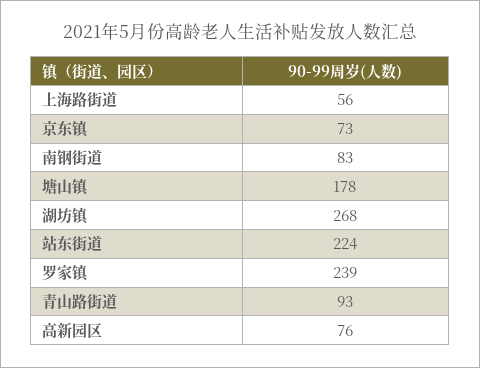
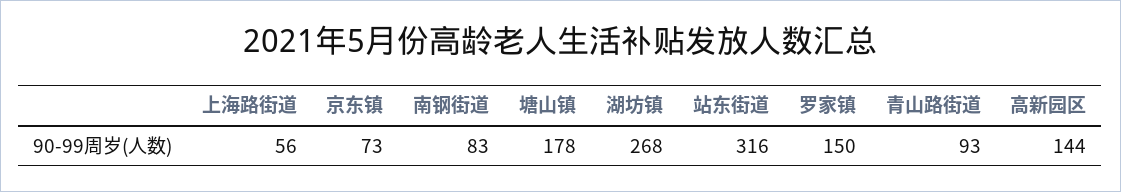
站东街道: 224 -> 316
罗家镇: 239 -> 150
高新园区: 76 -> 144

